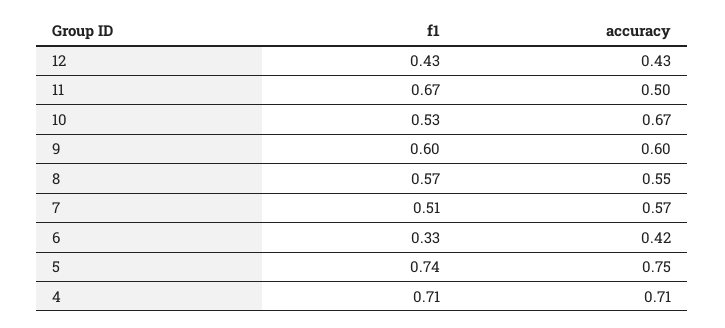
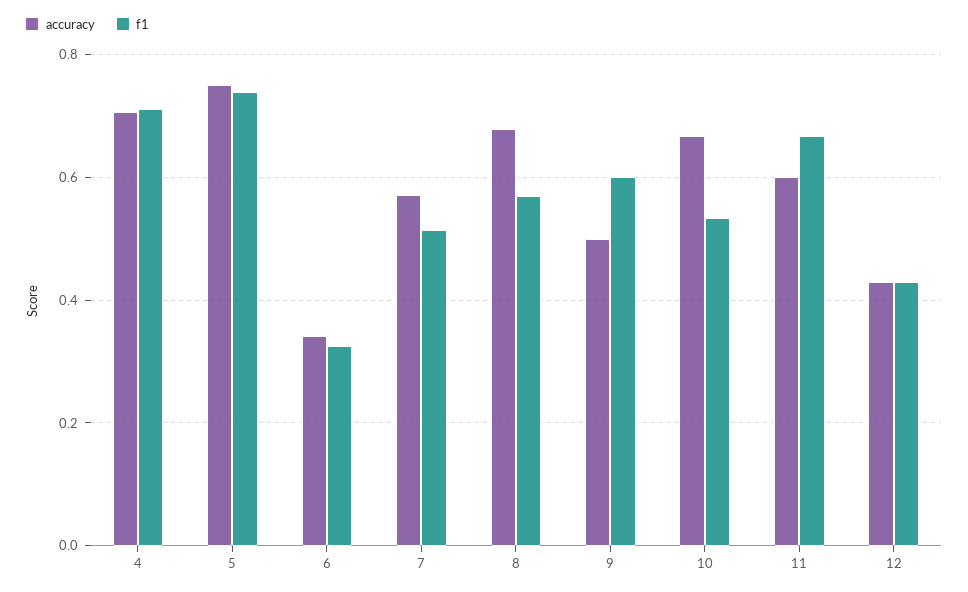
accuracy, 11: 0.5 -> 0.6
accuracy, 9: 0.6 -> 0.5
accuracy, 8: 0.55 -> 0.68
accuracy, 6: 0.42 -> 0.34

